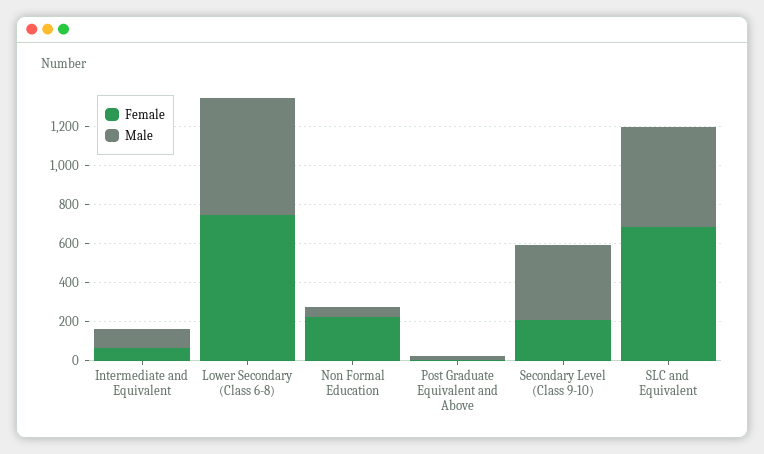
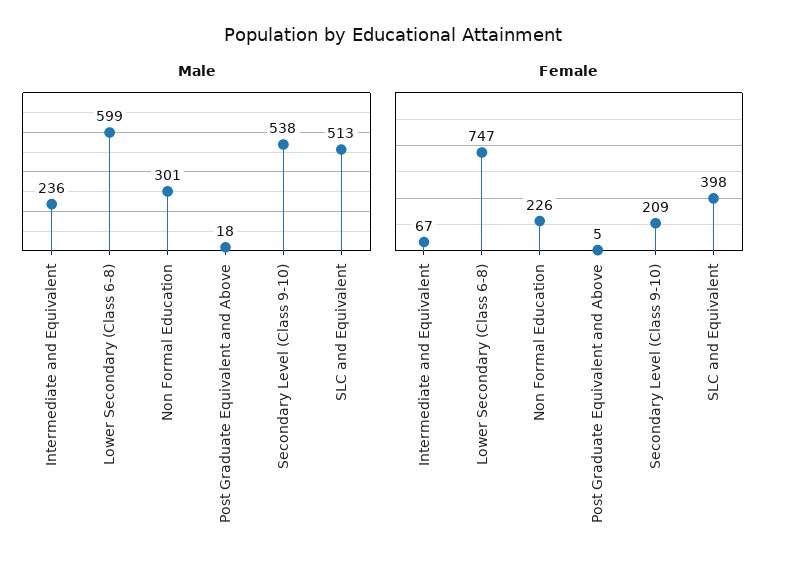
Male, Intermediate and Equivalent: 100 -> 236
Male, Non Formal Education: 50 -> 301
Male, Secondary Level (Class 9-10): 400 -> 538
Female, SLC and Equivalent: 700 -> 398

